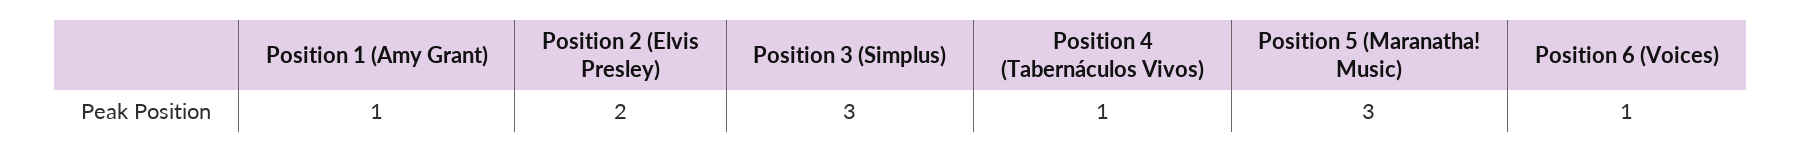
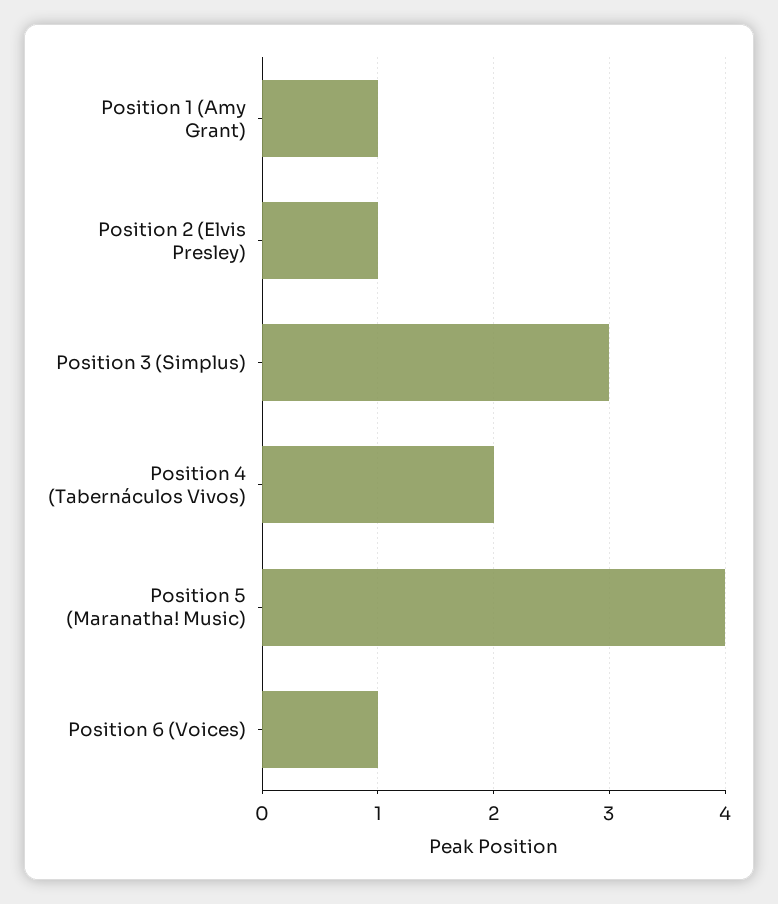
Position 2 (Elvis Presley): 2 -> 1
Position 4 (Tabernáculos Vivos): 1 -> 2
Position 5 (Maranatha! Music): 3 -> 4

